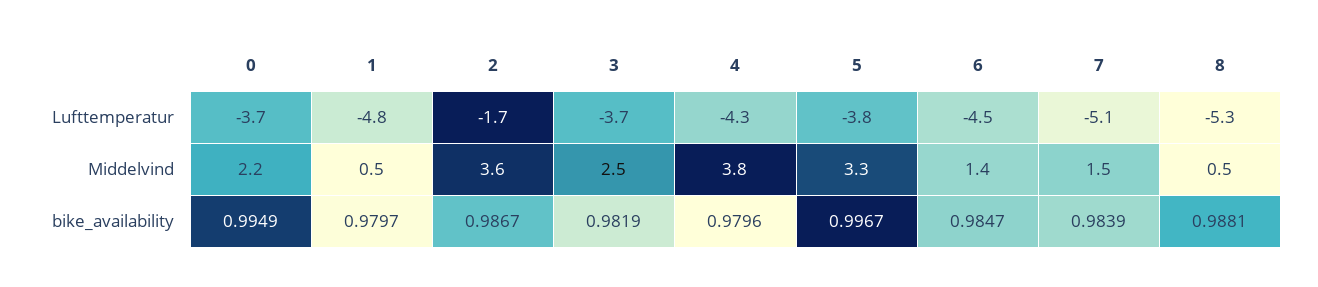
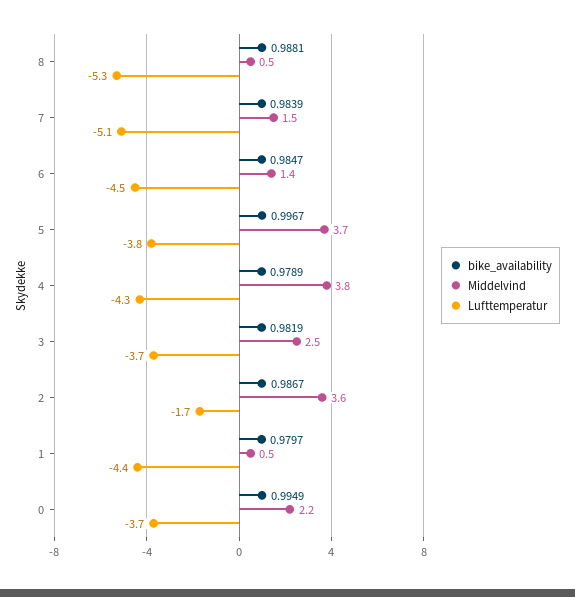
Lufttemperatur, 1: -4.8 -> -4.4
Middelvind, 5: 3.3 -> 3.7
bike_availability, 4: 0.9796 -> 0.9789

